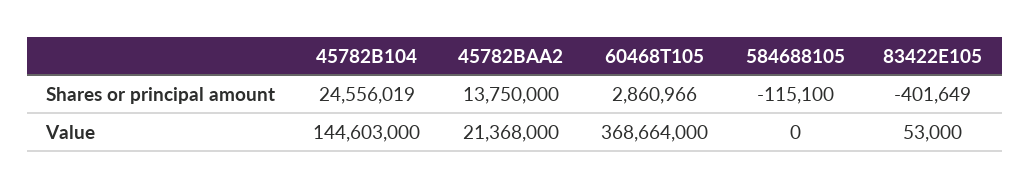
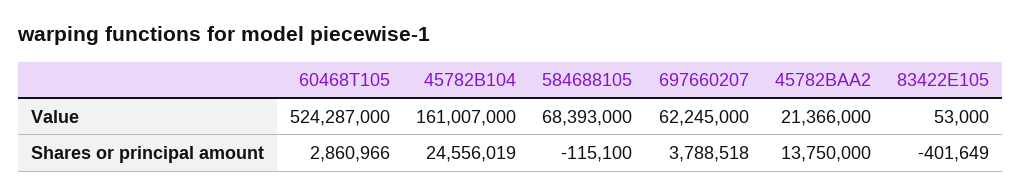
45782B104, Value: 144603000 -> 161007000
45782BAA2, Value: 21368000 -> 21366000
60468T105, Value: 368664000 -> 524287000
584688105, Value: 0 -> 68393000
697660207, Value: none -> 62245000
697660207, Shares or principal amount: none -> 3788518

